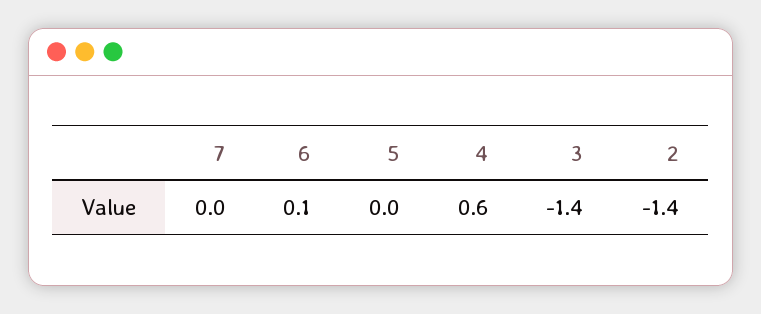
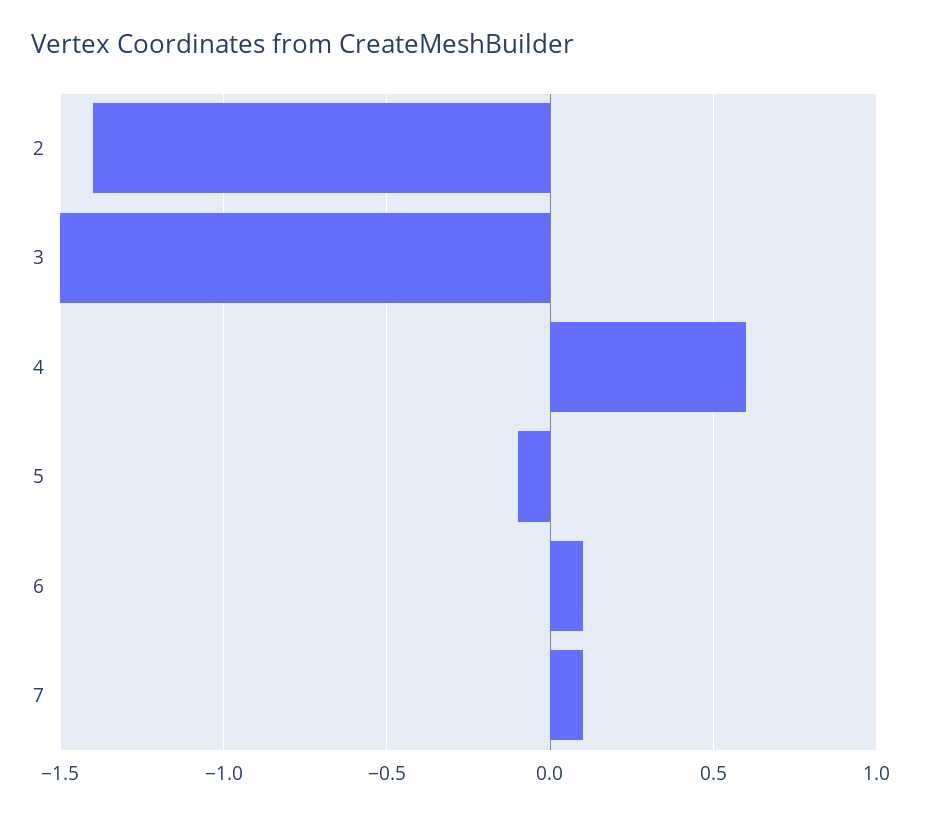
7: 0 -> 0.1
5: 0 -> -0.1
3: -1.4 -> -1.5

